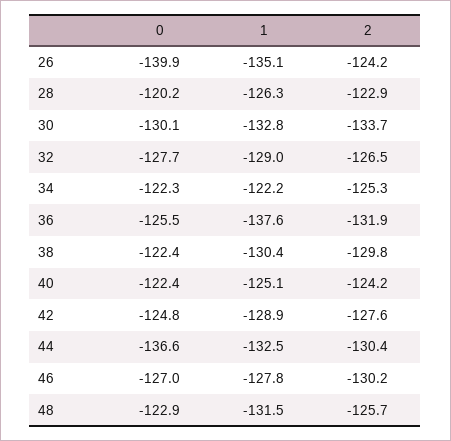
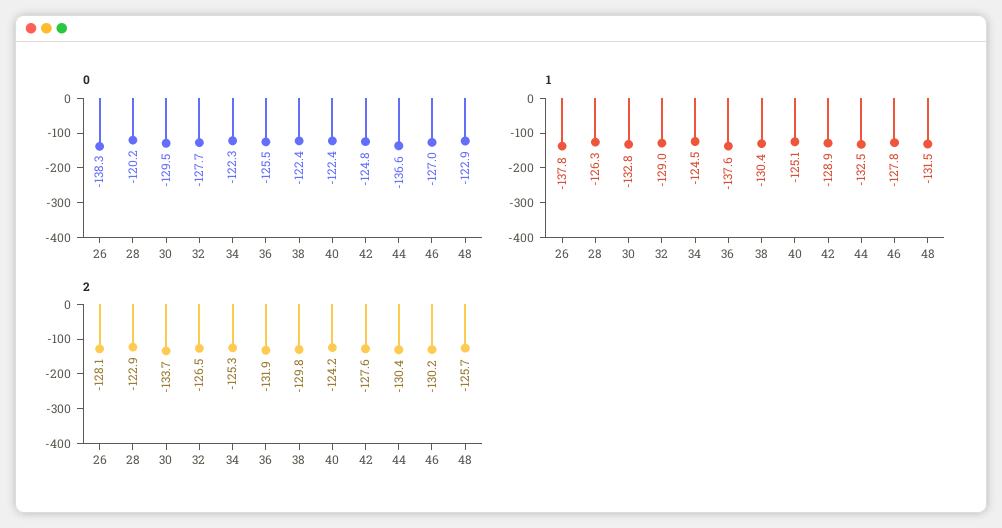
0, 26: -139.9 -> -138.3
1, 26: -135.1 -> -137.8
2, 26: -124.2 -> -128.1
0, 30: -130.1 -> -129.5
1, 34: -122.2 -> -124.5

